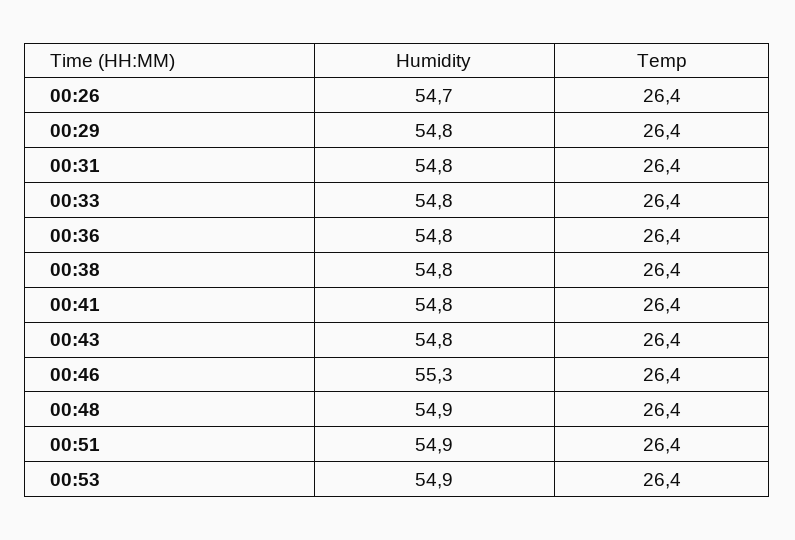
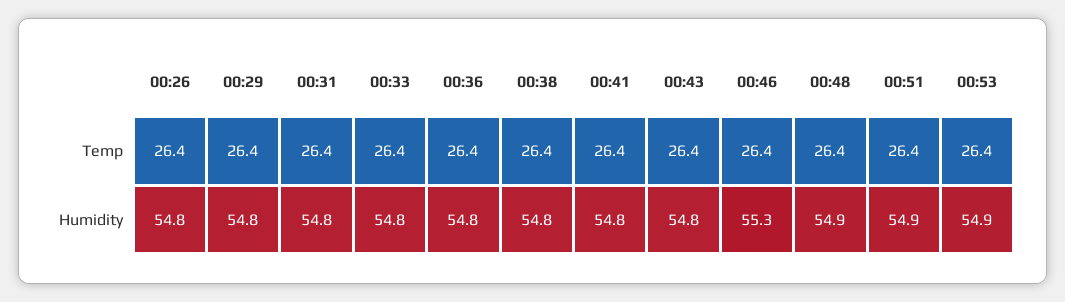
Humidity, 00:26: 54.7 -> 54.8

